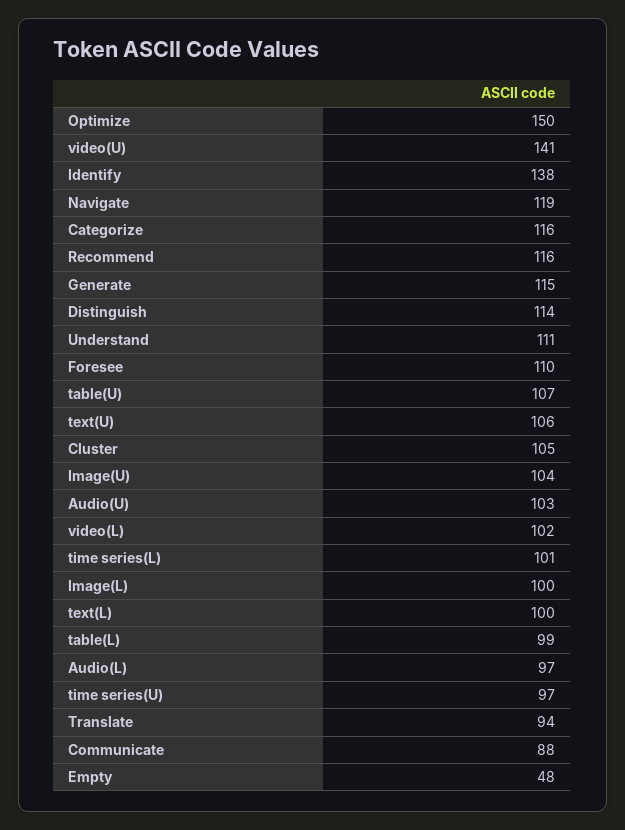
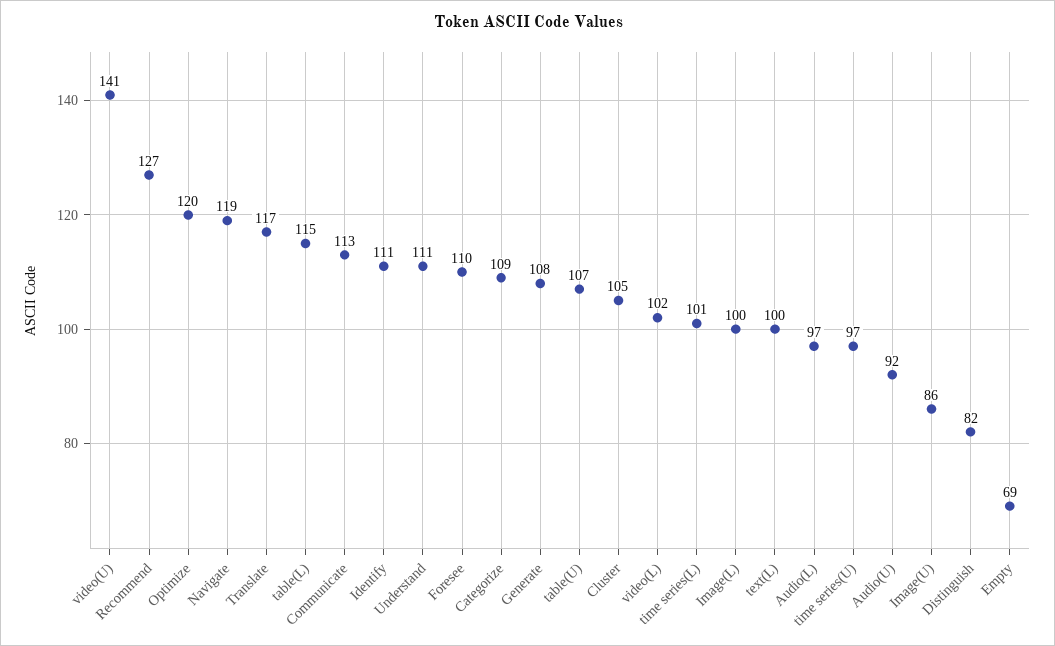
Optimize: 150 -> 120
Identify: 138 -> 111
Categorize: 116 -> 109
Recommend: 116 -> 127
Generate: 115 -> 108
Distinguish: 114 -> 82
text(U): 106 -> none
Image(U): 104 -> 86
Audio(U): 103 -> 92
table(L): 99 -> 115
Translate: 94 -> 117
Communicate: 88 -> 113
Empty: 48 -> 69

